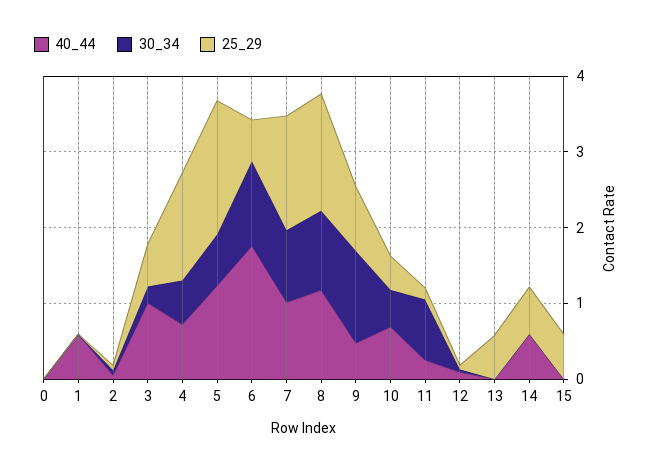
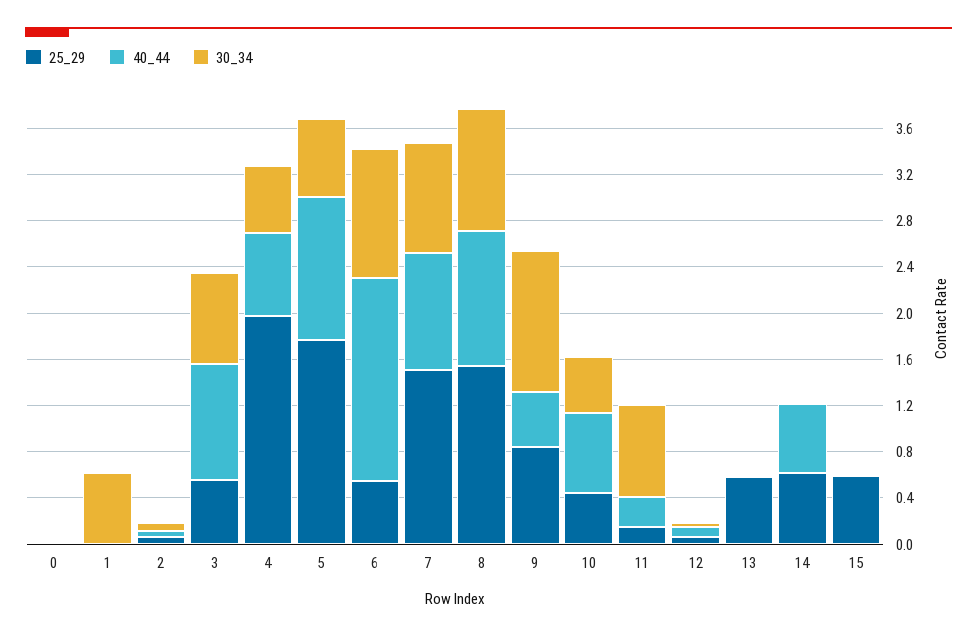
40_44, 1: 0.6 -> 0
30_34, 1: 0 -> 0.6
30_34, 3: 0.2 -> 0.8
25_29, 4: 1.4 -> 2

